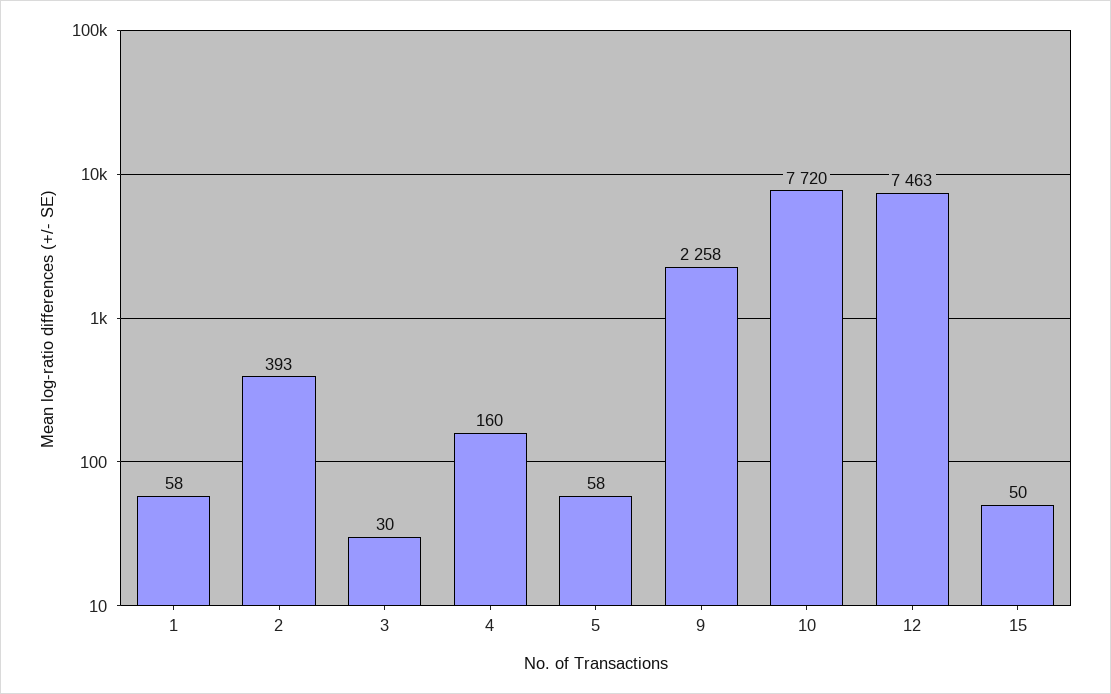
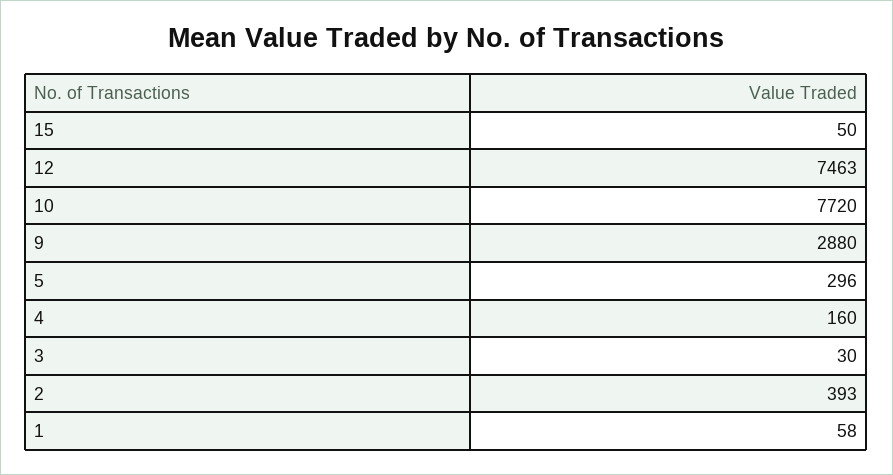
5: 58 -> 296
9: 2258 -> 2880

